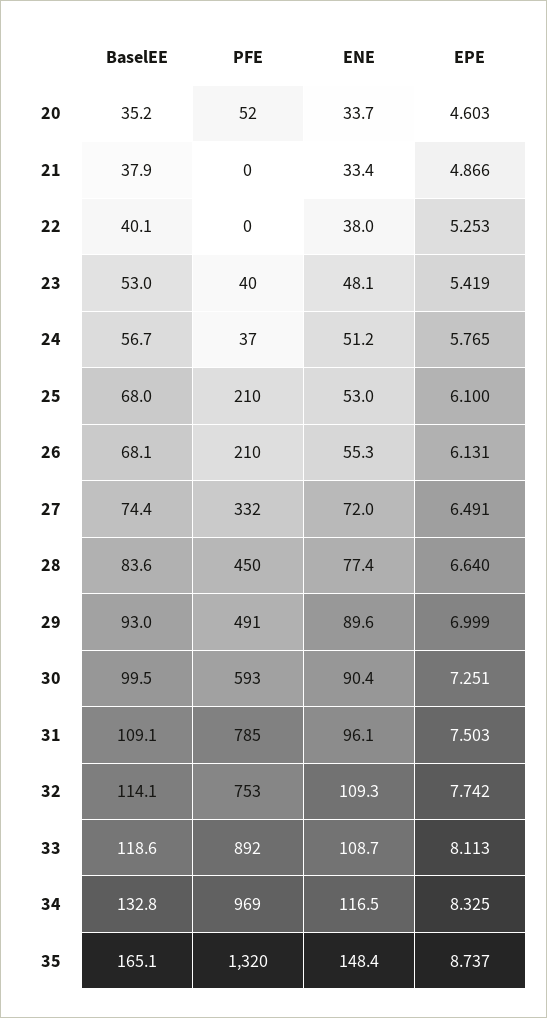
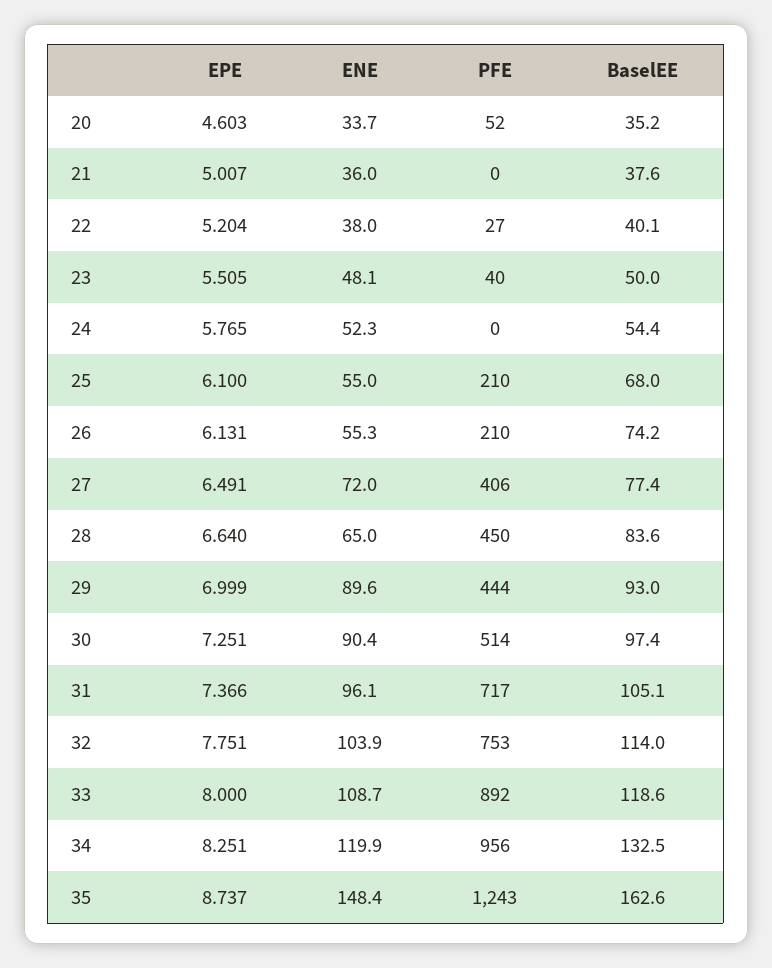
BaselEE, 21: 37.9 -> 37.6
ENE, 21: 33.4 -> 36
EPE, 21: 4.866 -> 5.007
PFE, 22: 0 -> 27
EPE, 22: 5.253 -> 5.204
BaselEE, 23: 53 -> 50
EPE, 23: 5.419 -> 5.505
BaselEE, 24: 56.7 -> 54.4
PFE, 24: 37 -> 0
ENE, 24: 51.2 -> 52.3
ENE, 25: 53 -> 55
BaselEE, 26: 68.1 -> 74.2
BaselEE, 27: 74.4 -> 77.4
PFE, 27: 332 -> 406
ENE, 28: 77.4 -> 65
PFE, 29: 491 -> 444
BaselEE, 30: 99.5 -> 97.4
PFE, 30: 593 -> 514
BaselEE, 31: 109.1 -> 105.1
PFE, 31: 785 -> 717
EPE, 31: 7.503 -> 7.366
BaselEE, 32: 114.1 -> 114
ENE, 32: 109.3 -> 103.9
EPE, 32: 7.742 -> 7.751
EPE, 33: 8.113 -> 8
BaselEE, 34: 132.8 -> 132.5
PFE, 34: 969 -> 956
ENE, 34: 116.5 -> 119.9
EPE, 34: 8.325 -> 8.251
BaselEE, 35: 165.1 -> 162.6
PFE, 35: 1320 -> 1243

